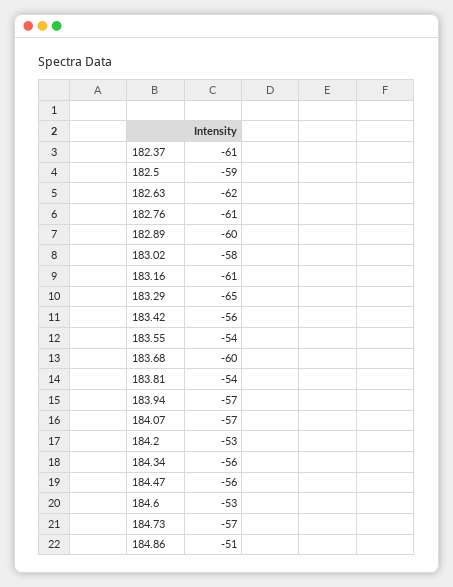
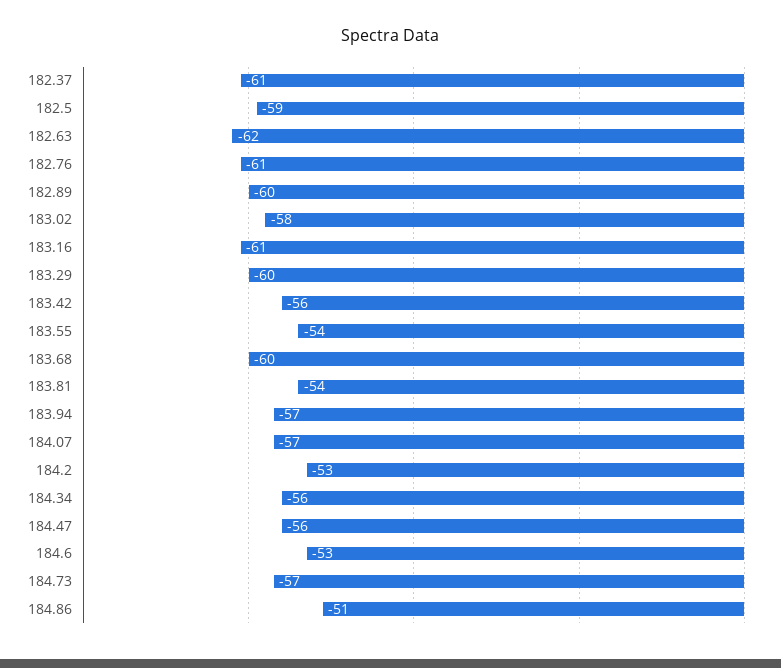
183.29: -65 -> -60

